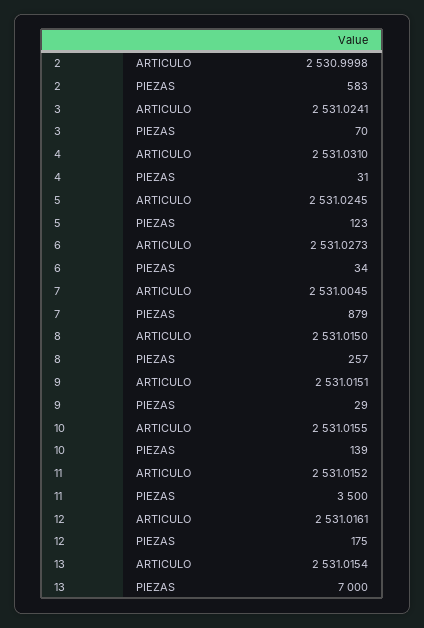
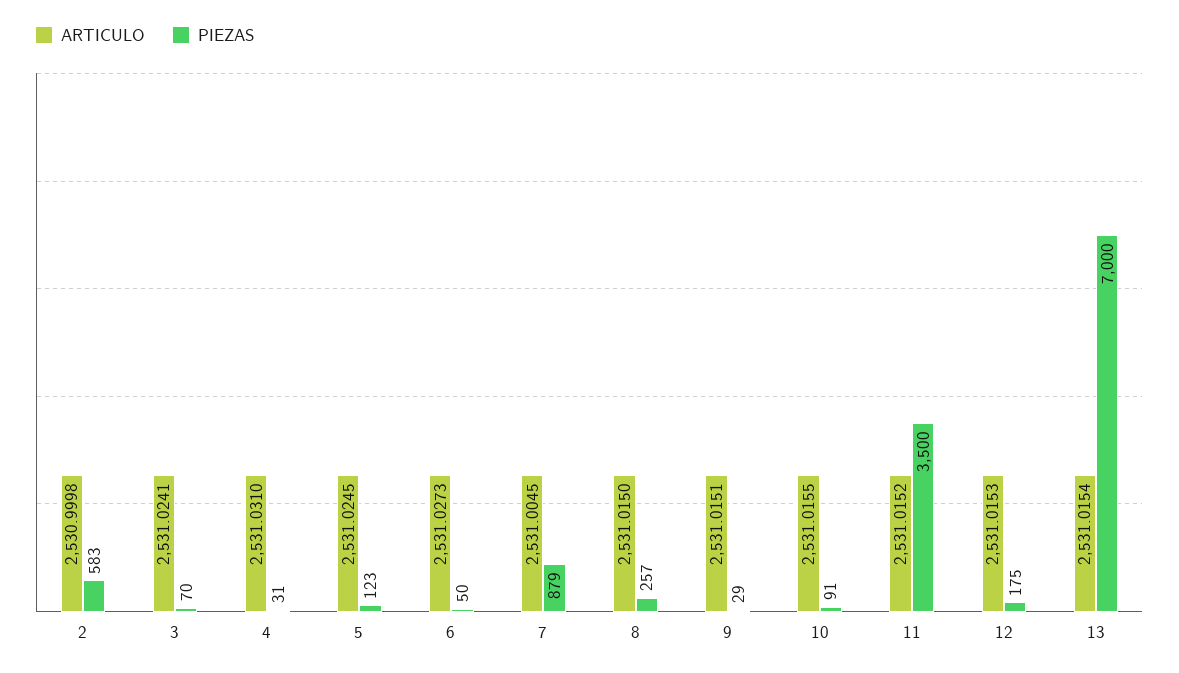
PIEZAS, 6: 34 -> 50
PIEZAS, 10: 139 -> 91
ARTICULO, 12: 2531.0161 -> 2531.0153

